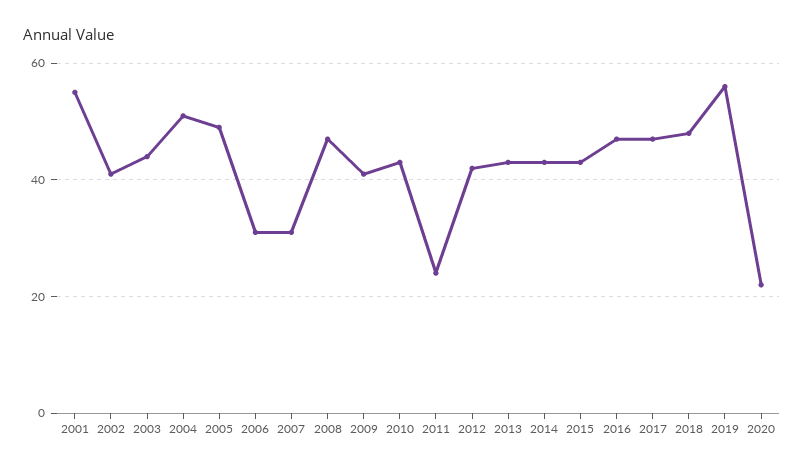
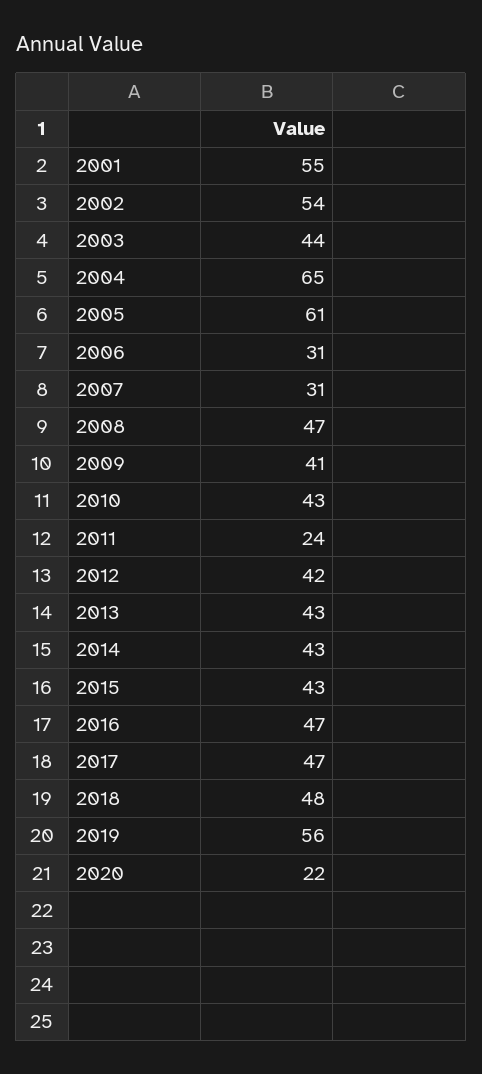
2002: 40 -> 54
2004: 50 -> 65
2005: 50 -> 61

